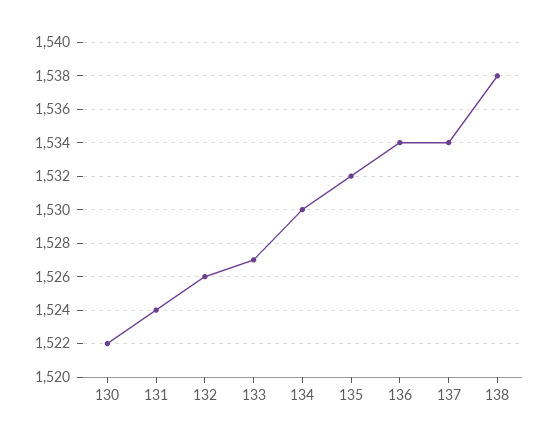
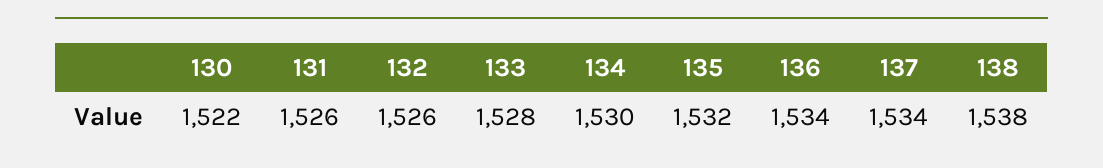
131: 1524 -> 1526
133: 1527 -> 1528

